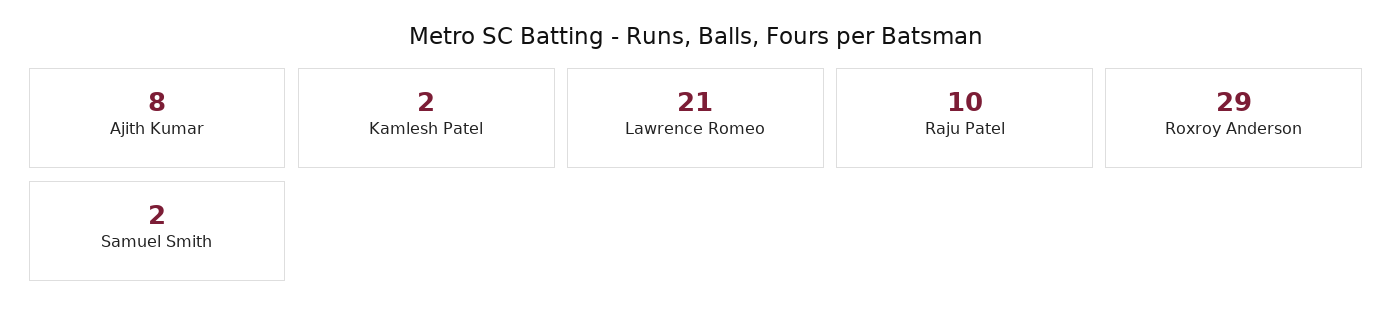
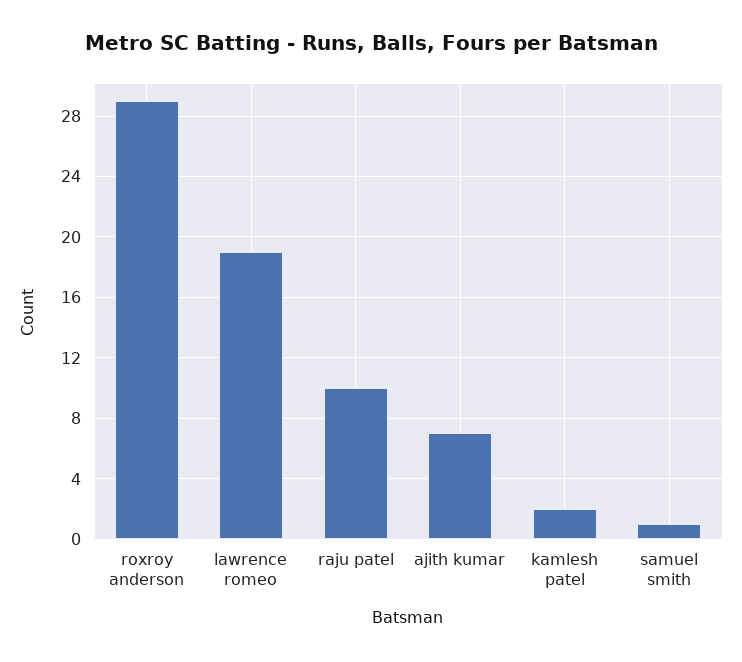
Ajith Kumar: 8 -> 7
Lawrence Romeo: 21 -> 19
Samuel Smith: 2 -> 1

